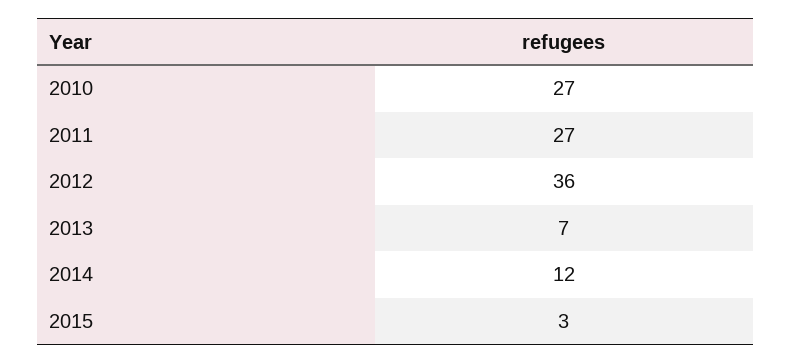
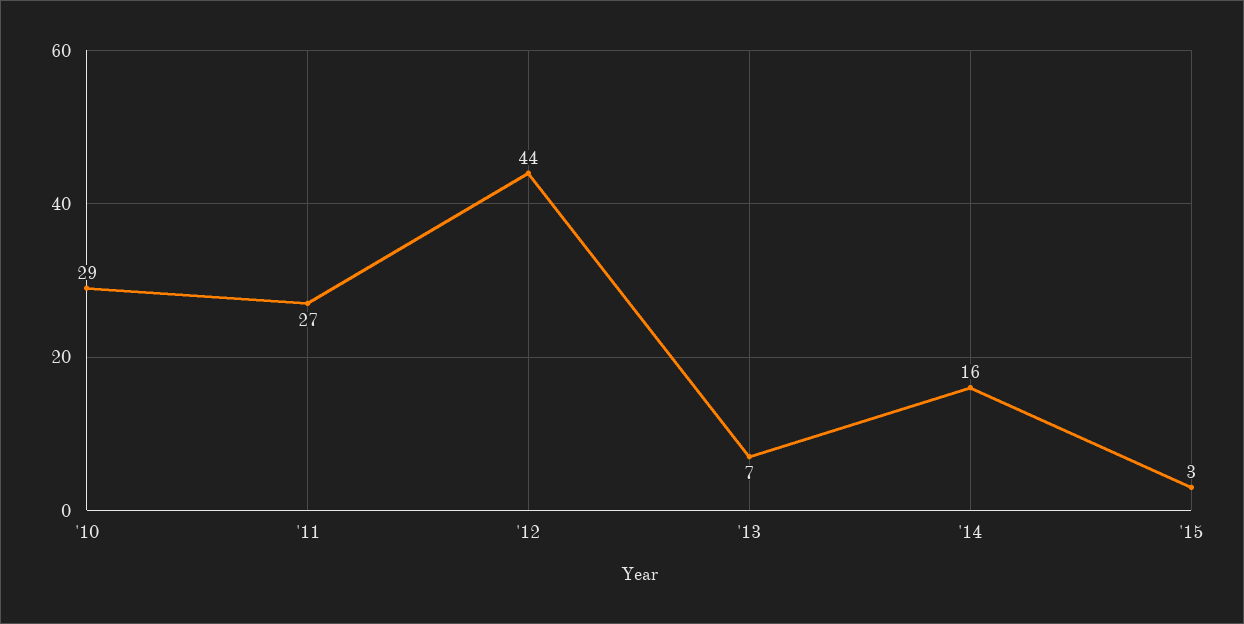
2010: 27 -> 29
2012: 36 -> 44
2014: 12 -> 16

